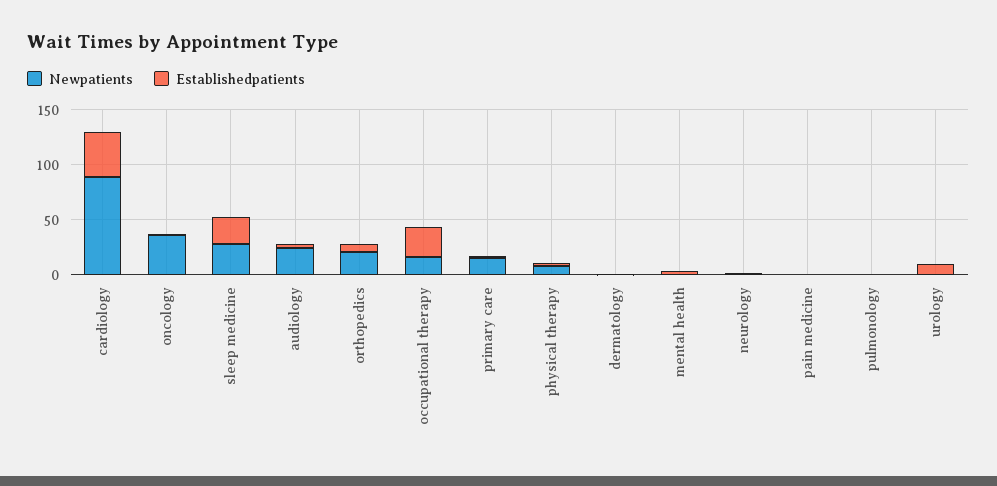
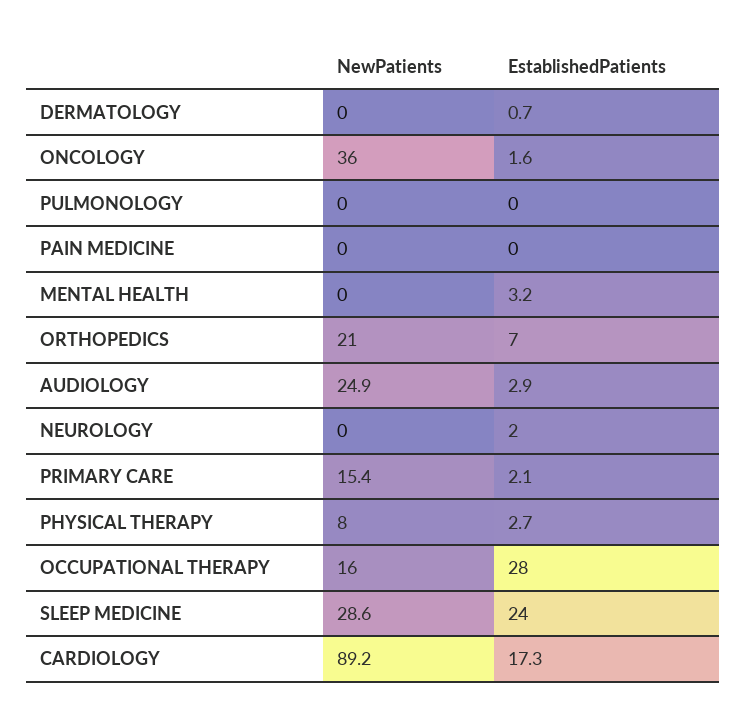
Establishedpatients, cardiology: 40 -> 17.3
Newpatients, urology: 0 -> none
Establishedpatients, urology: 10 -> none

